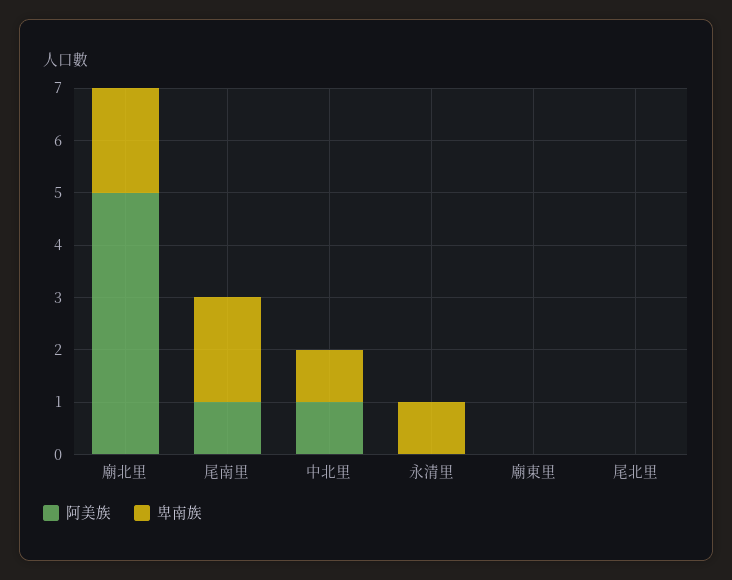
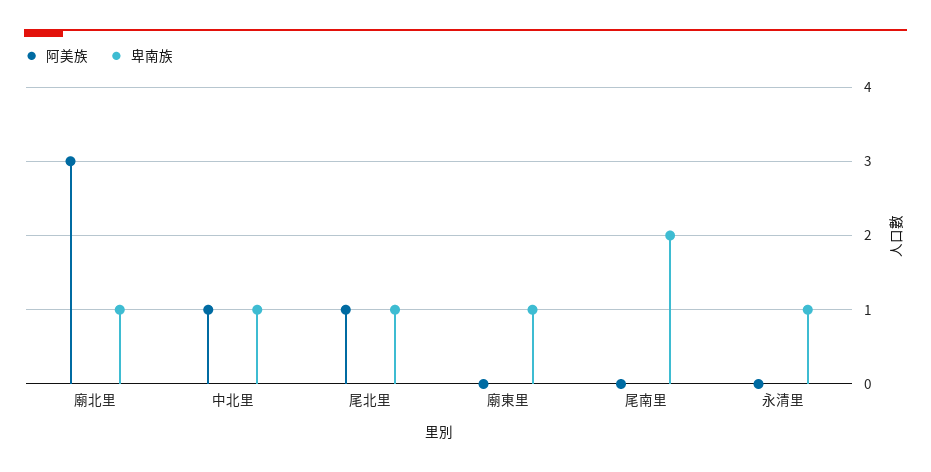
阿美族, 廟北里: 5 -> 3
卑南族, 廟北里: 2 -> 1
阿美族, 尾南里: 1 -> 0
卑南族, 廟東里: 0 -> 1
阿美族, 尾北里: 0 -> 1
卑南族, 尾北里: 0 -> 1

